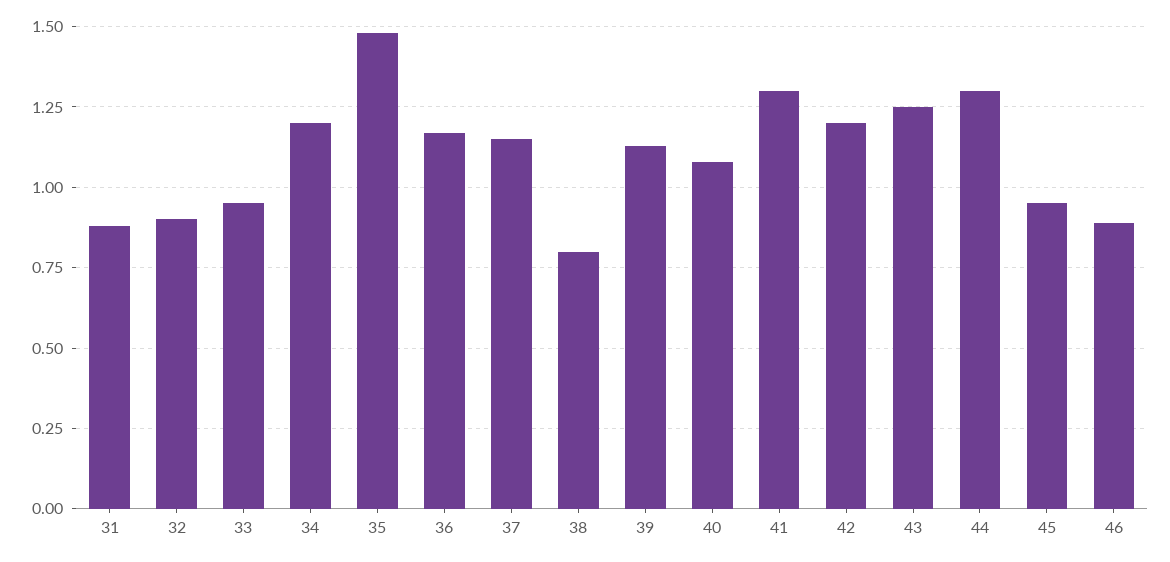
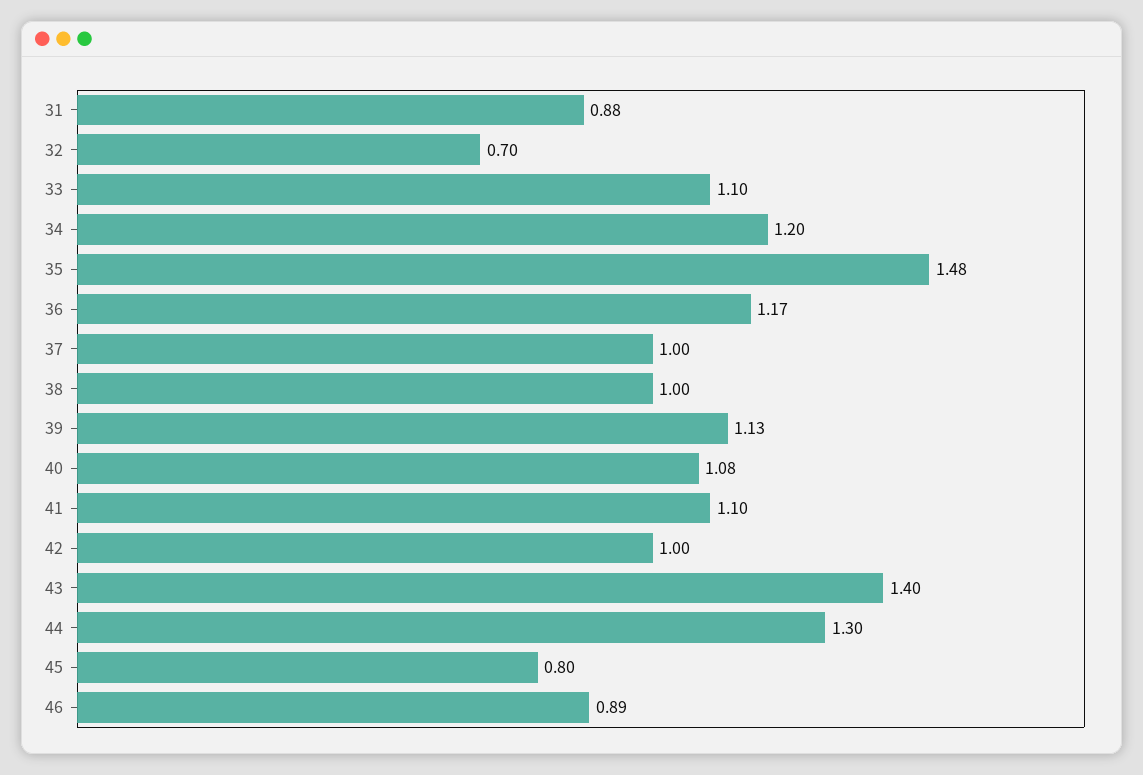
32: 0.9 -> 0.7
33: 0.95 -> 1.1
37: 1.15 -> 1
38: 0.8 -> 1
41: 1.3 -> 1.1
42: 1.2 -> 1
43: 1.25 -> 1.4
45: 0.95 -> 0.8

